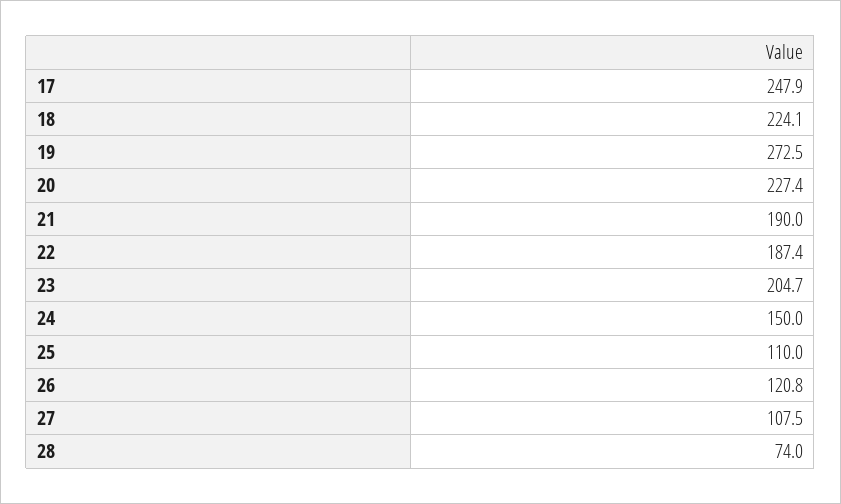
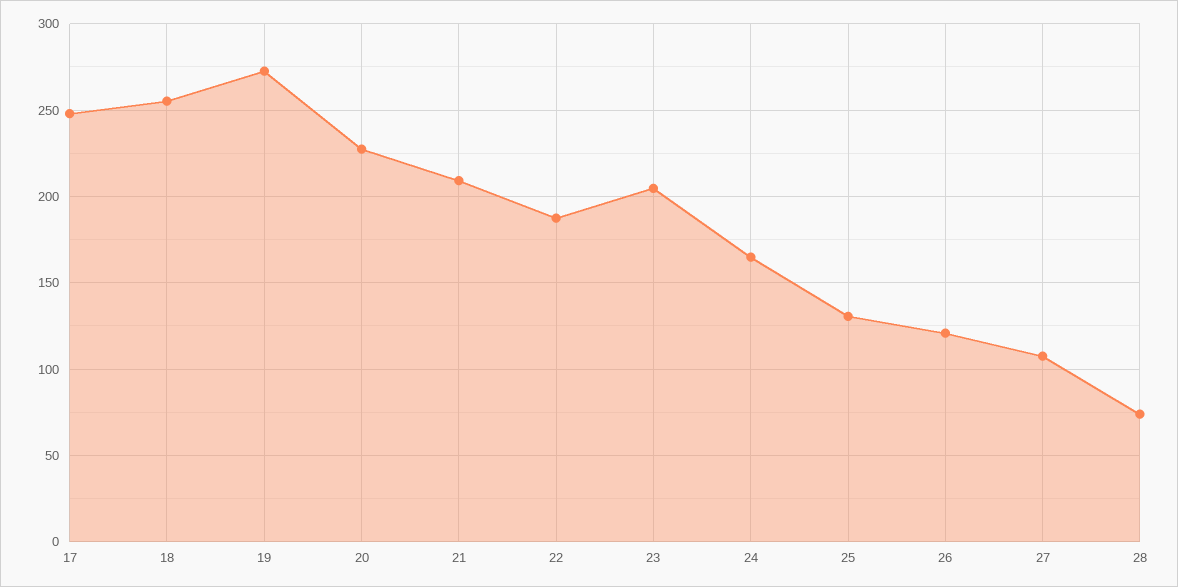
18: 224.1 -> 255
21: 190 -> 210
24: 150 -> 165
25: 110 -> 130

